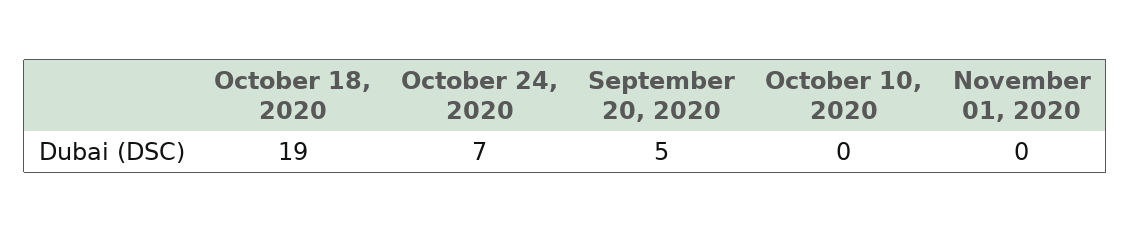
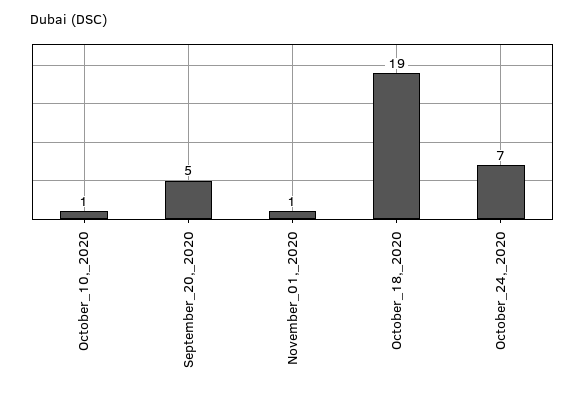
October 10, 2020: 0 -> 1
November 01, 2020: 0 -> 1

